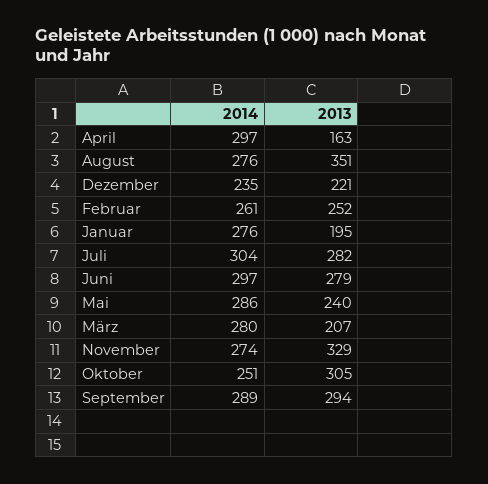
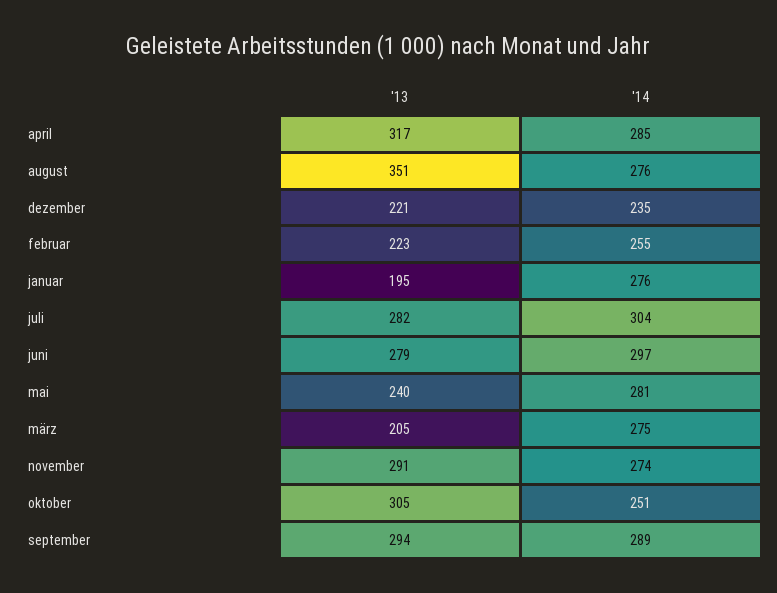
2014, April: 297 -> 285
2013, April: 163 -> 317
2014, Februar: 261 -> 255
2013, Februar: 252 -> 223
2014, Mai: 286 -> 281
2014, März: 280 -> 275
2013, März: 207 -> 205
2013, November: 329 -> 291

